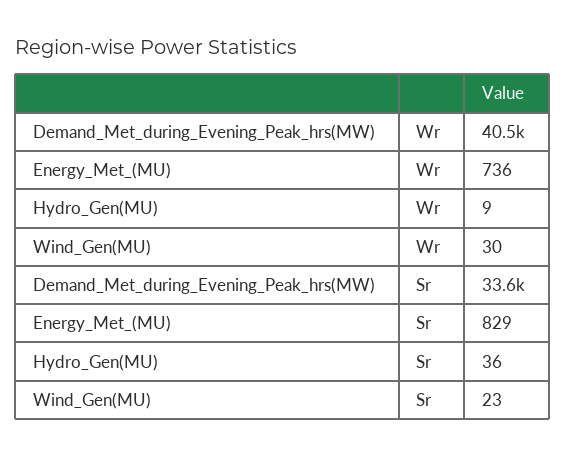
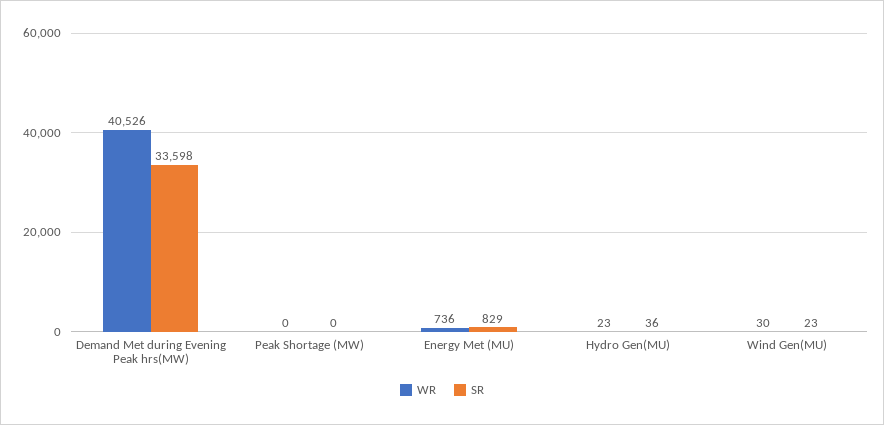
Wr, Hydro_Gen(MU): 9 -> 23
Wr, Peak Shortage (MW): none -> 0
Sr, Peak Shortage (MW): none -> 0

